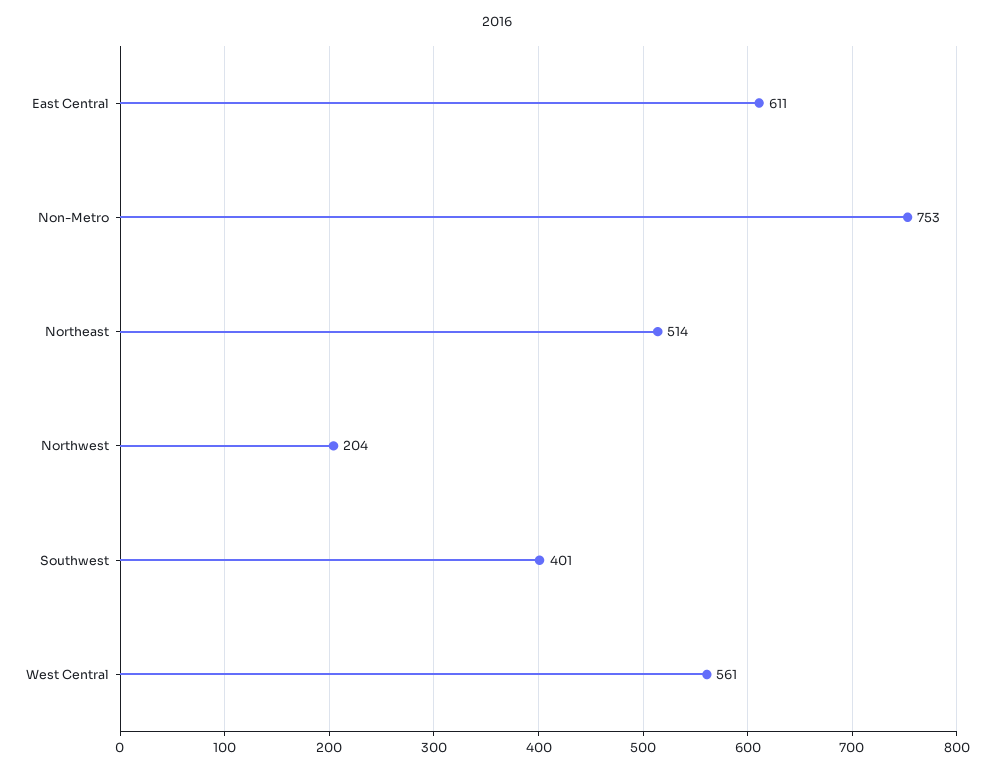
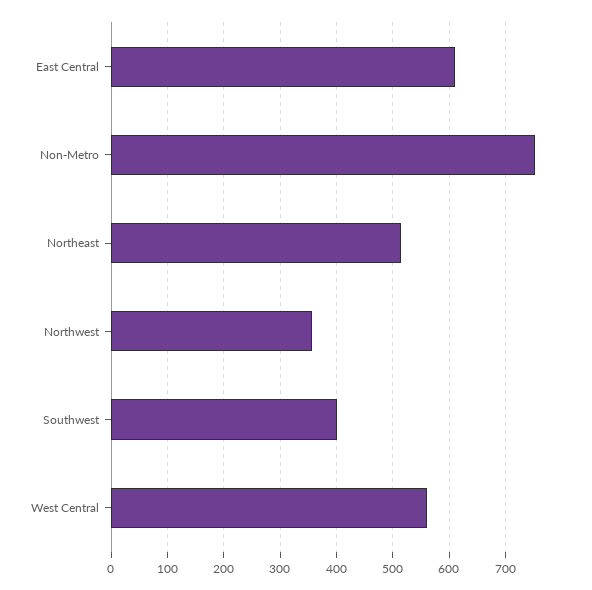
Northwest: 204 -> 360

